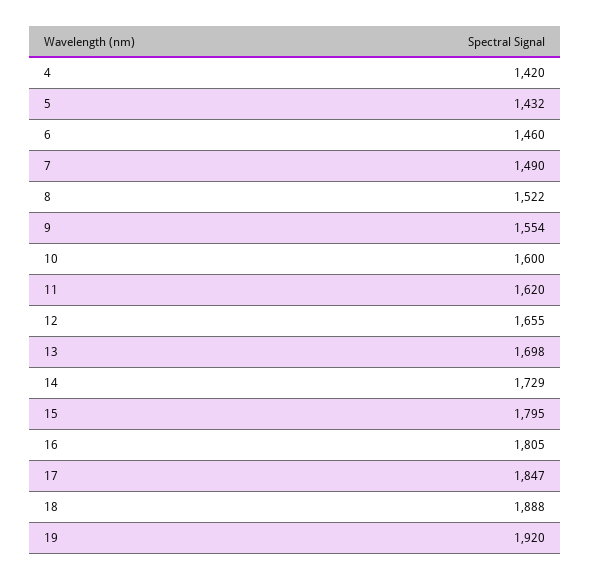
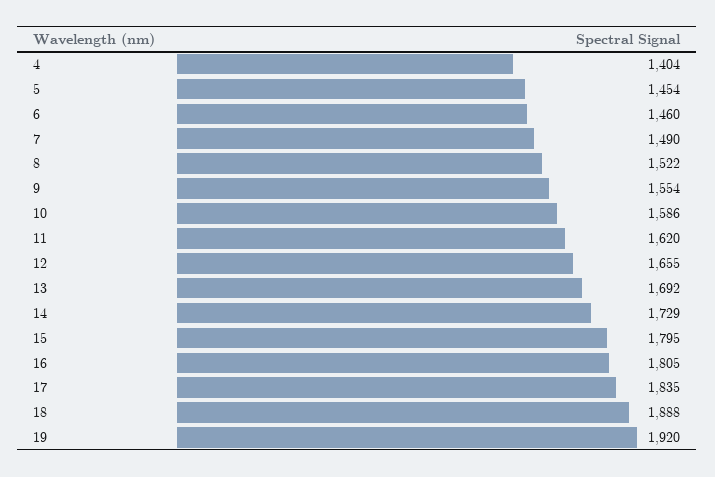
4: 1420 -> 1404
5: 1432 -> 1454
10: 1600 -> 1586
13: 1698 -> 1692
17: 1847 -> 1835

